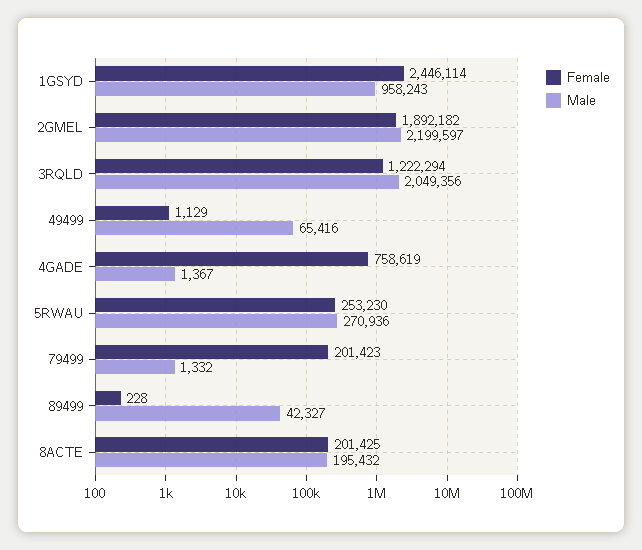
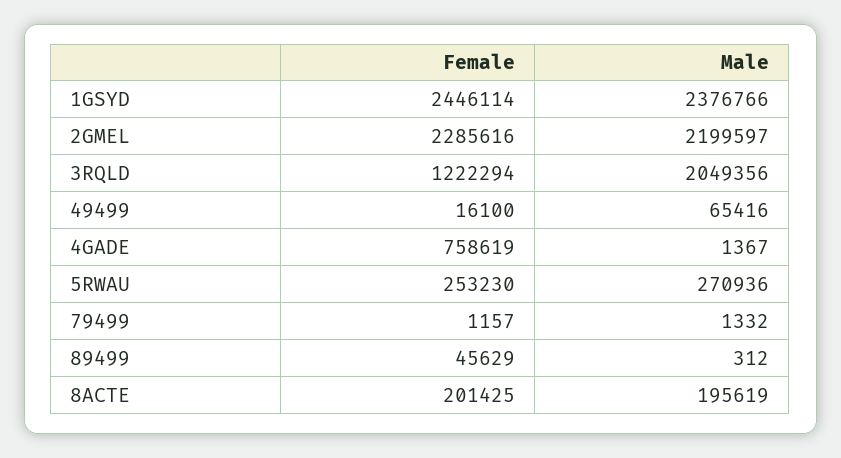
Male, 1GSYD: 958243 -> 2376766
Female, 2GMEL: 1892182 -> 2285616
Female, 49499: 1129 -> 16100
Female, 79499: 201423 -> 1157
Female, 89499: 228 -> 45629
Male, 89499: 42327 -> 312
Male, 8ACTE: 195432 -> 195619

